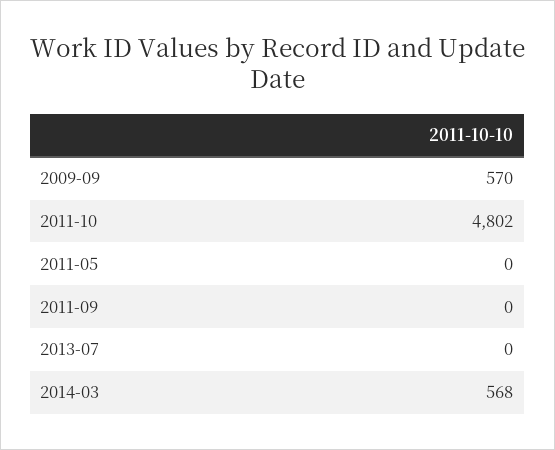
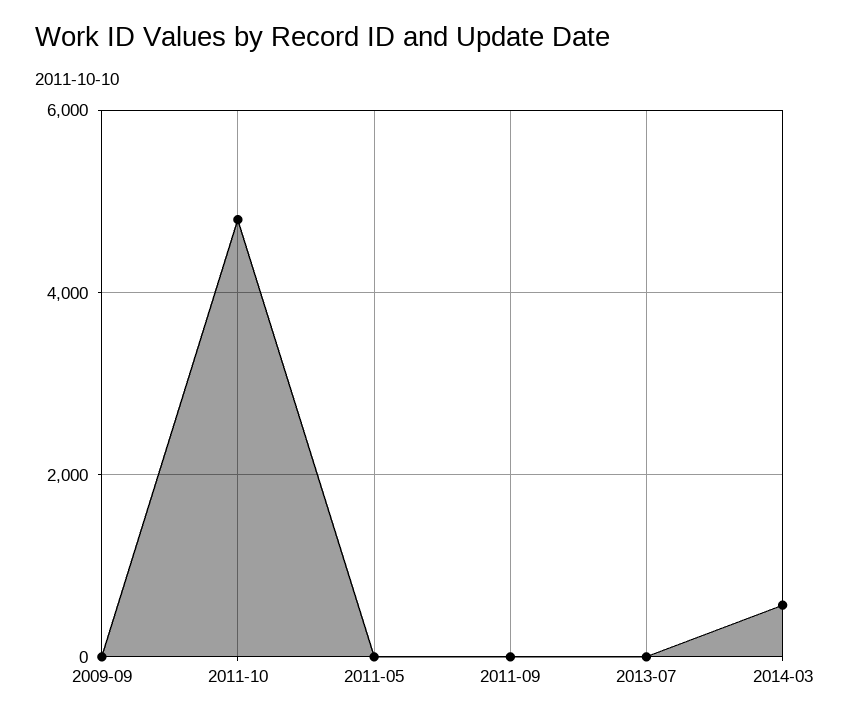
2009-09: 570 -> 0

